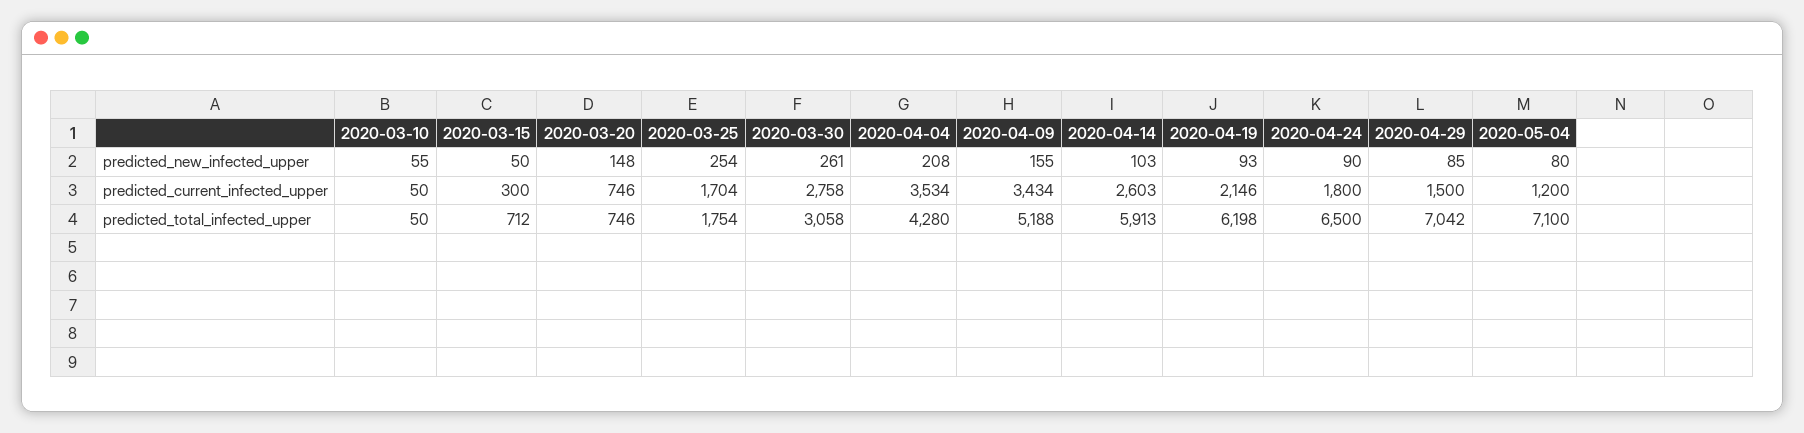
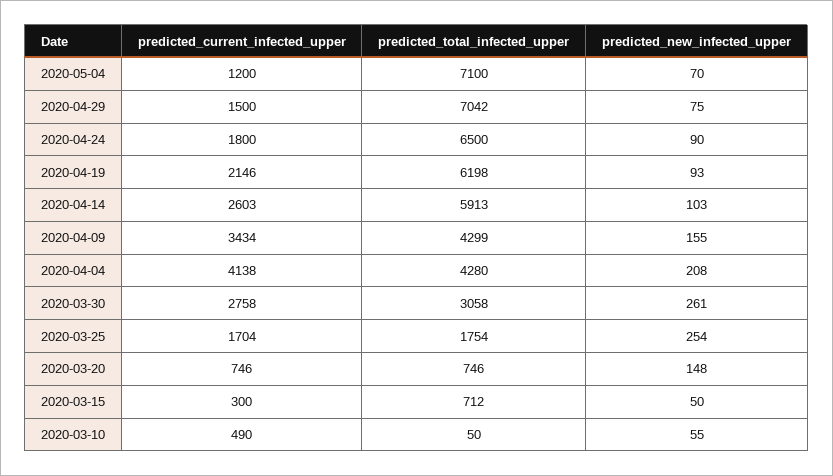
2020-04-29, predicted_new_infected_upper: 85 -> 75
2020-05-04, predicted_new_infected_upper: 80 -> 70
2020-03-10, predicted_current_infected_upper: 50 -> 490
2020-04-04, predicted_current_infected_upper: 3534 -> 4138
2020-04-09, predicted_total_infected_upper: 5188 -> 4299

